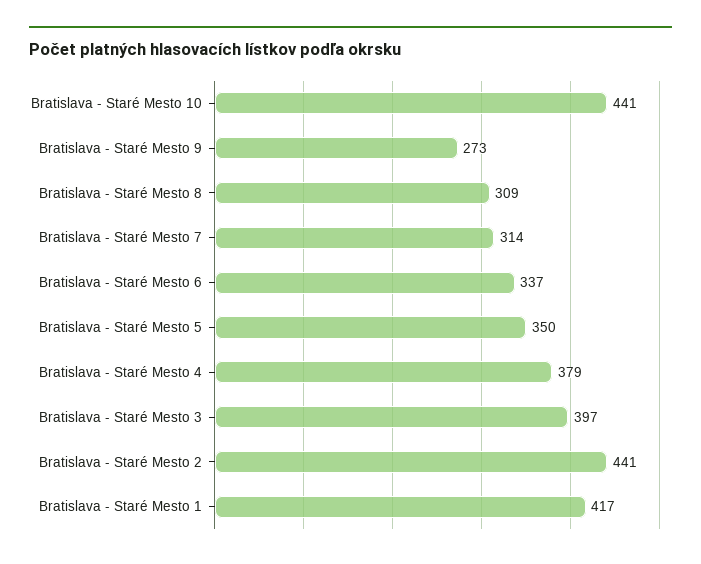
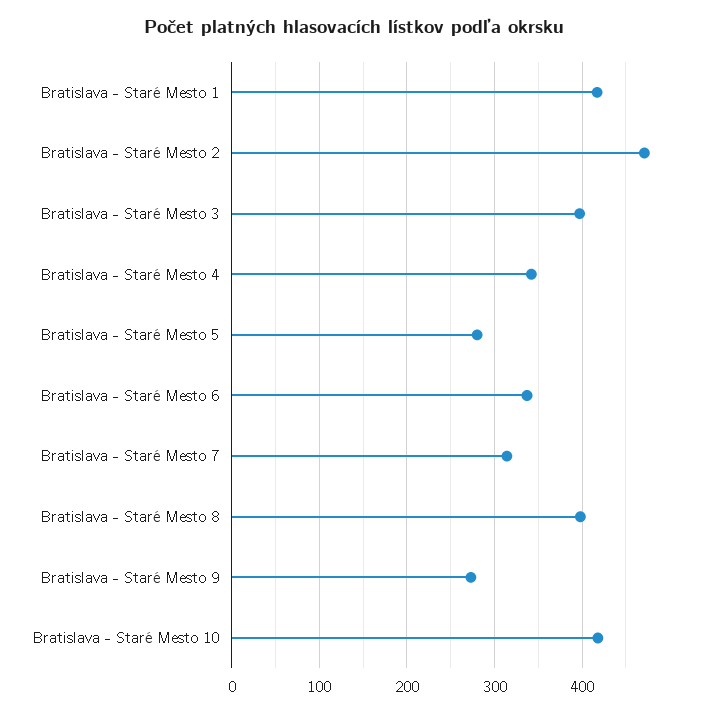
Bratislava - Staré Mesto 10: 441 -> 420
Bratislava - Staré Mesto 8: 309 -> 400
Bratislava - Staré Mesto 5: 350 -> 280
Bratislava - Staré Mesto 4: 379 -> 340
Bratislava - Staré Mesto 2: 441 -> 470

